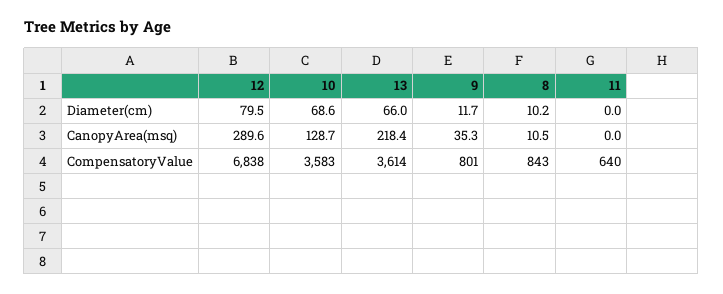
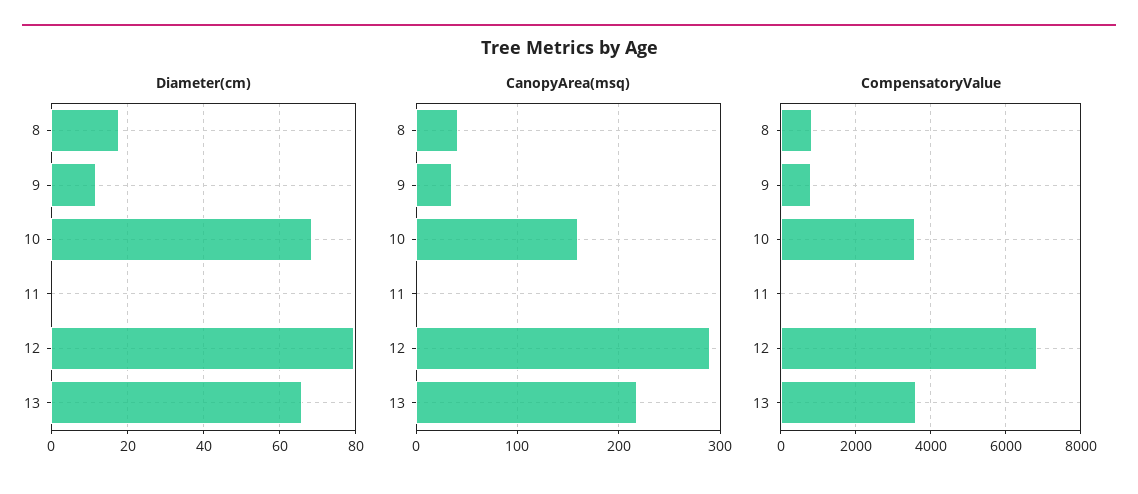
Diameter(cm), 8: 10.2 -> 18
CanopyArea(msq), 10: 128.7 -> 160
CanopyArea(msq), 8: 10.5 -> 40
CompensatoryValue, 11: 640 -> 0

